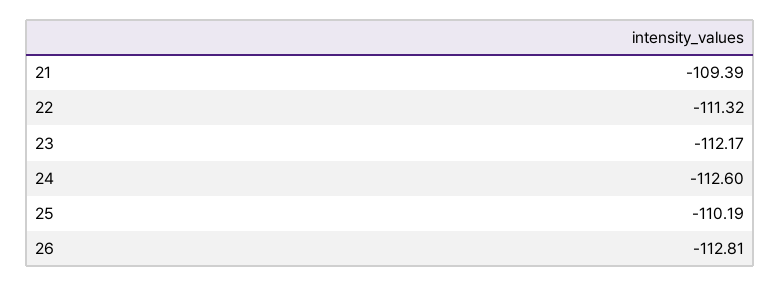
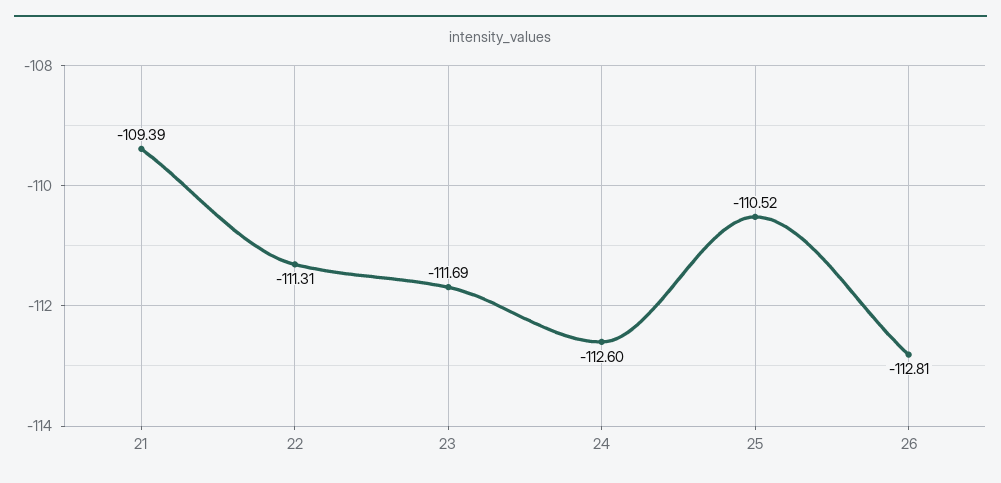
22: -111.32 -> -111.31
23: -112.17 -> -111.69
25: -110.19 -> -110.52

